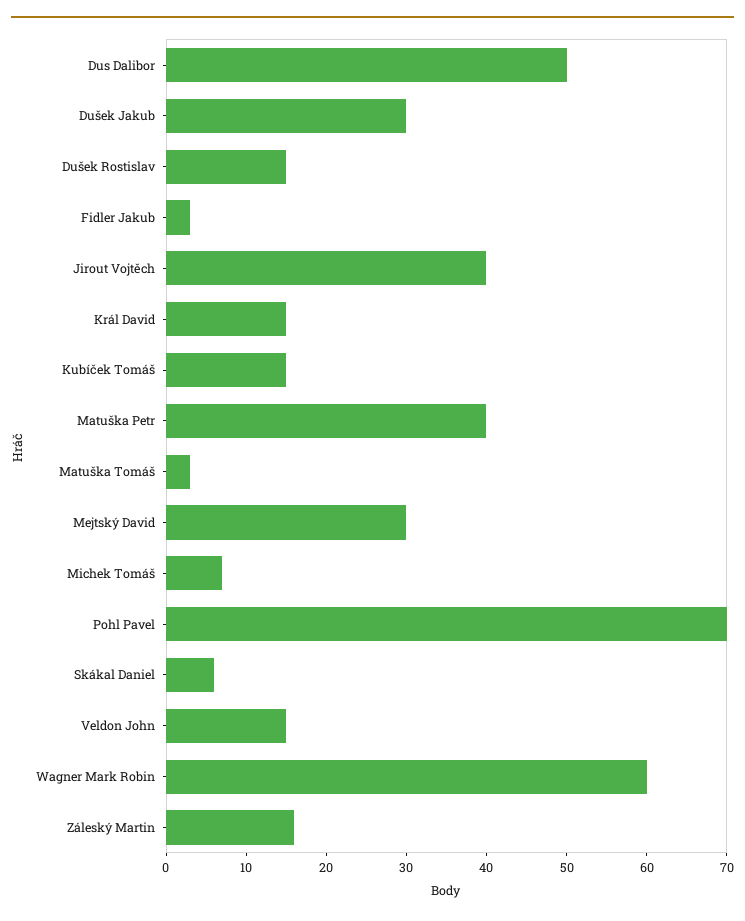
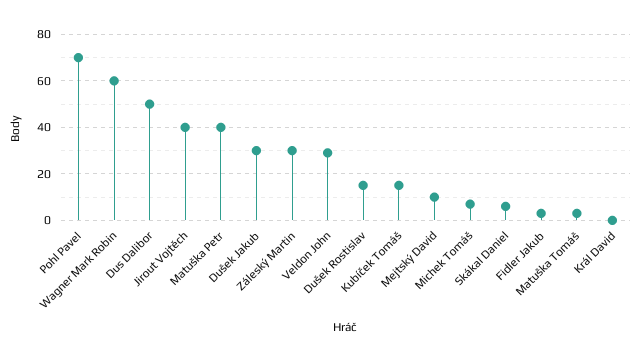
Král David: 15 -> 0
Mejtský David: 30 -> 10
Veldon John: 15 -> 30
Záleský Martin: 16 -> 30

